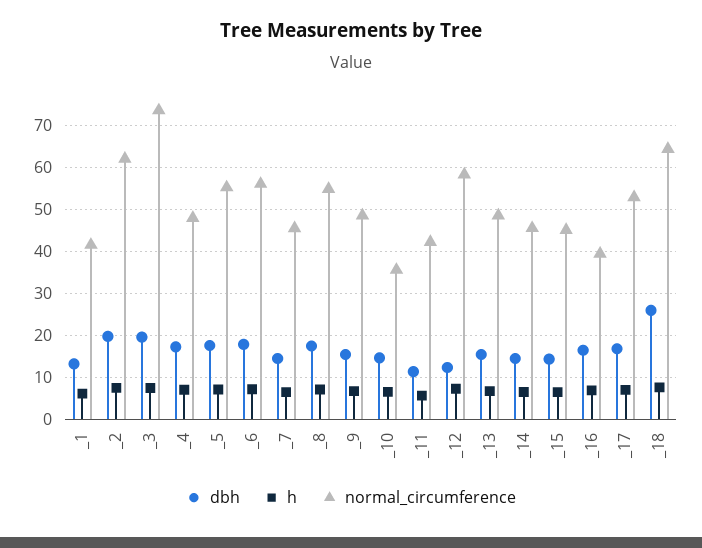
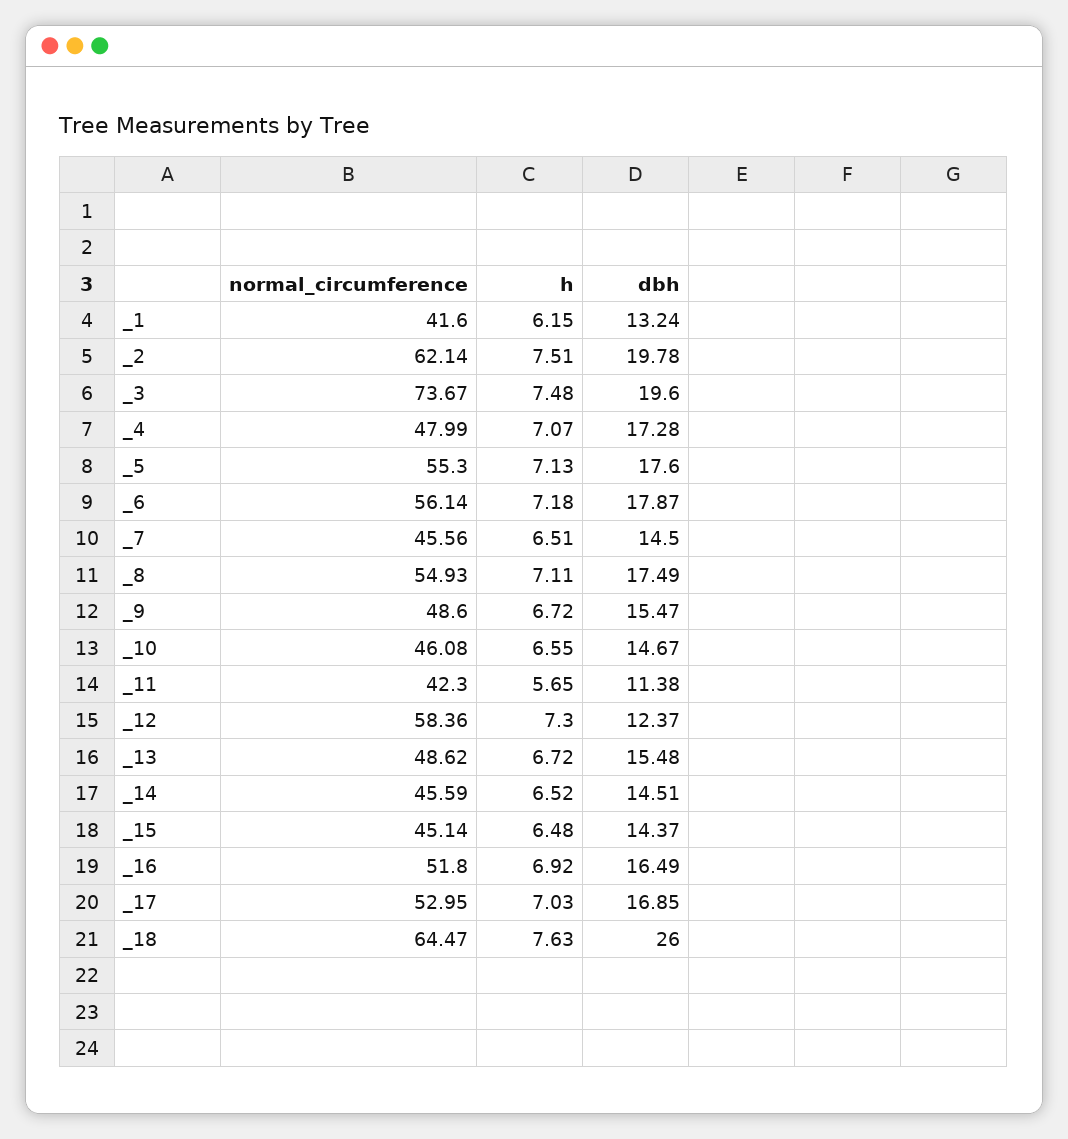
normal_circumference, _10: 36 -> 46.08
normal_circumference, _16: 40 -> 51.8

